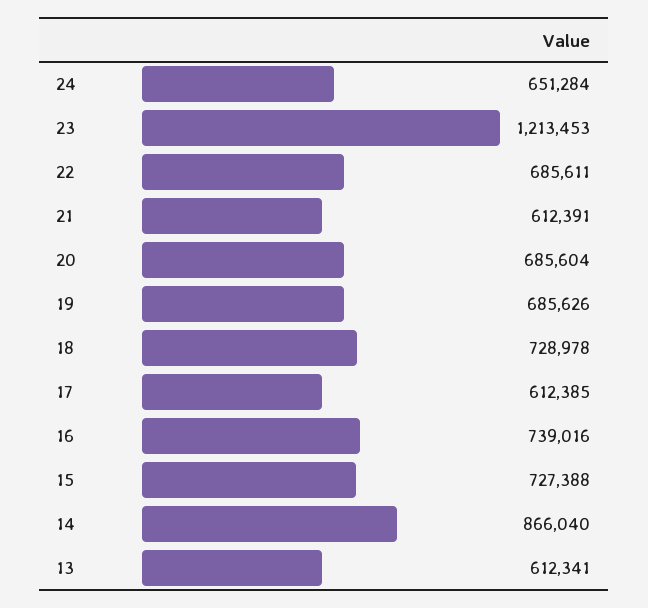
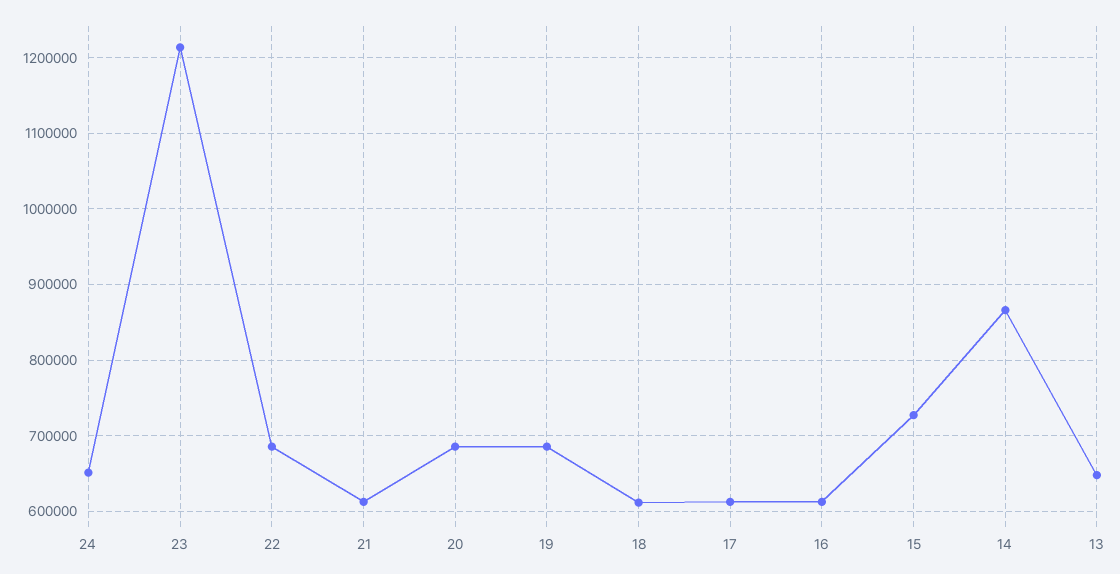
18: 728978 -> 610000
16: 739016 -> 610000
13: 612341 -> 650000

